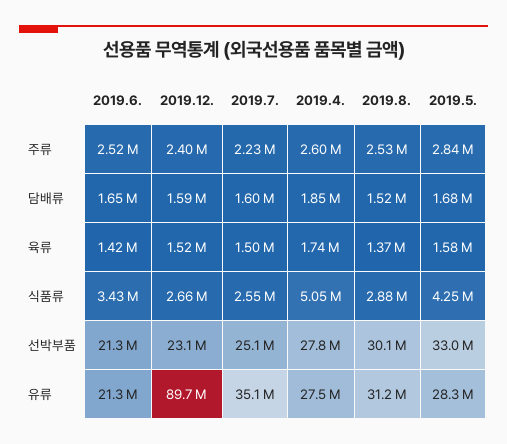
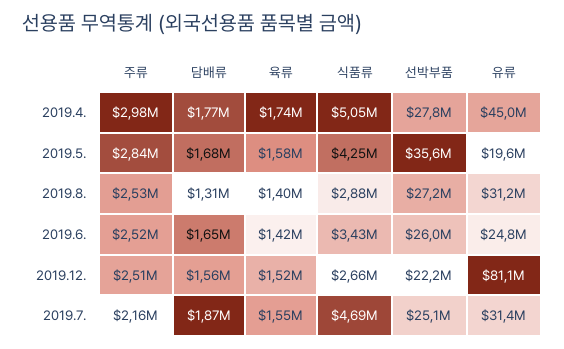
2019.12., 주류: 2400000 -> 2510000
2019.7., 주류: 2230000 -> 2160000
2019.4., 주류: 2600000 -> 2980000
2019.12., 담배류: 1590000 -> 1560000
2019.7., 담배류: 1600000 -> 1870000
2019.4., 담배류: 1850000 -> 1770000
2019.8., 담배류: 1520000 -> 1310000
2019.7., 육류: 1500000 -> 1550000
2019.8., 육류: 1370000 -> 1400000
2019.7., 식품류: 2550000 -> 4690000
2019.6., 선박부품: 21300000 -> 26000000
2019.12., 선박부품: 23100000 -> 22200000
2019.8., 선박부품: 30100000 -> 27200000
2019.5., 선박부품: 33000000 -> 35600000
2019.6., 유류: 21300000 -> 24800000
2019.12., 유류: 89700000 -> 81100000
2019.7., 유류: 35100000 -> 31400000
2019.4., 유류: 27500000 -> 45000000
2019.5., 유류: 28300000 -> 19600000

